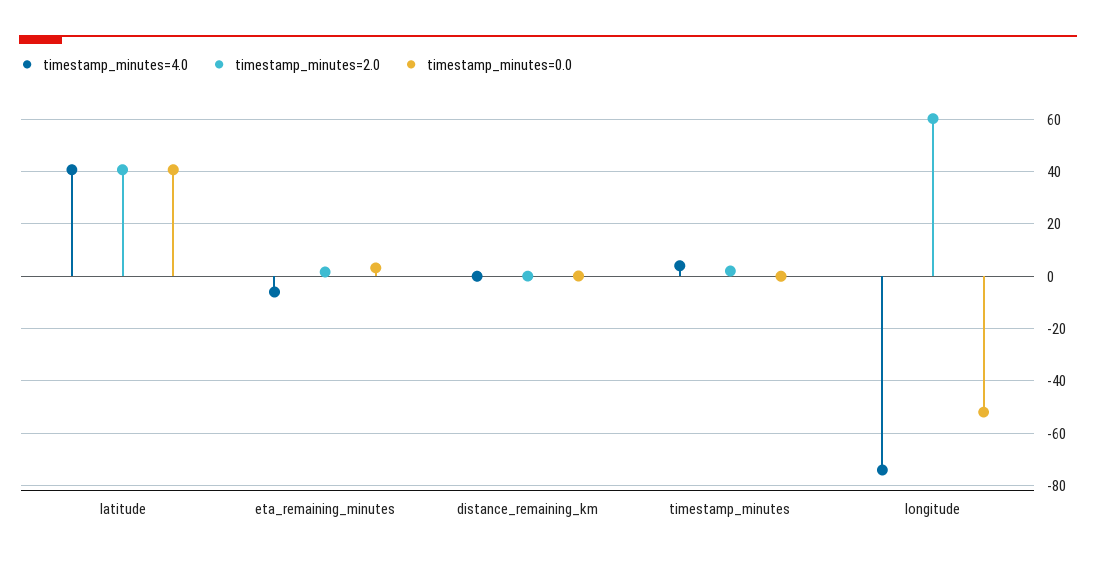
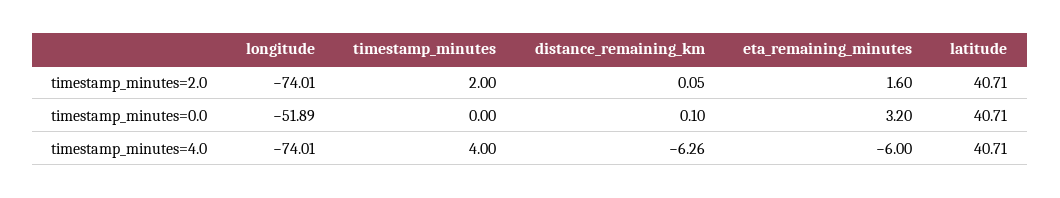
timestamp_minutes=4.0, distance_remaining_km: 0 -> -6.26
timestamp_minutes=2.0, longitude: 60 -> -74.01

